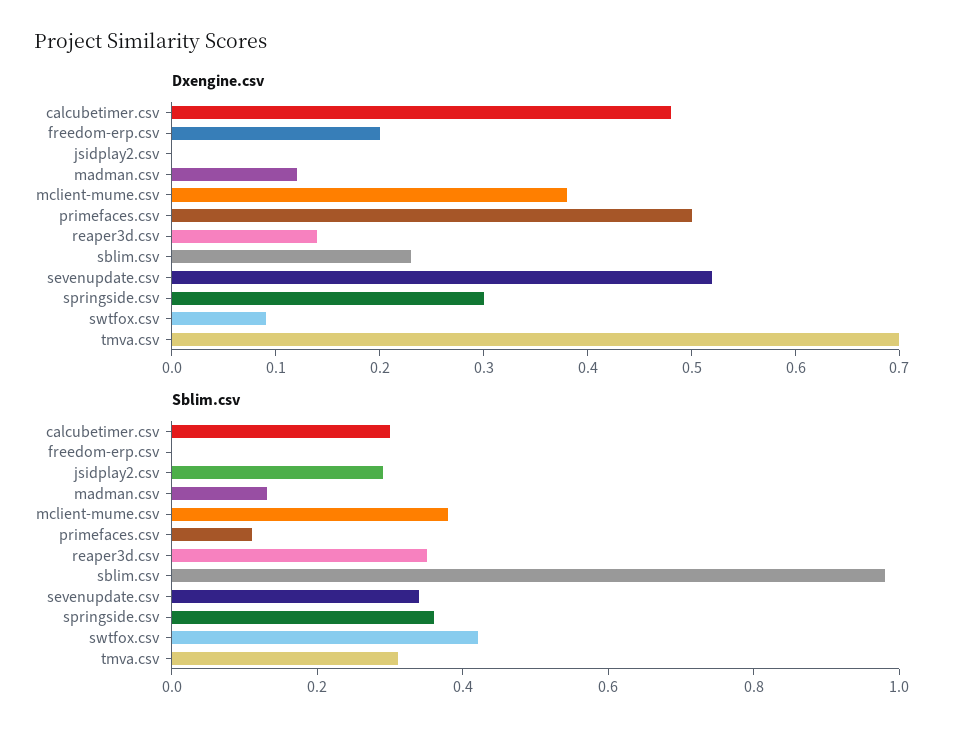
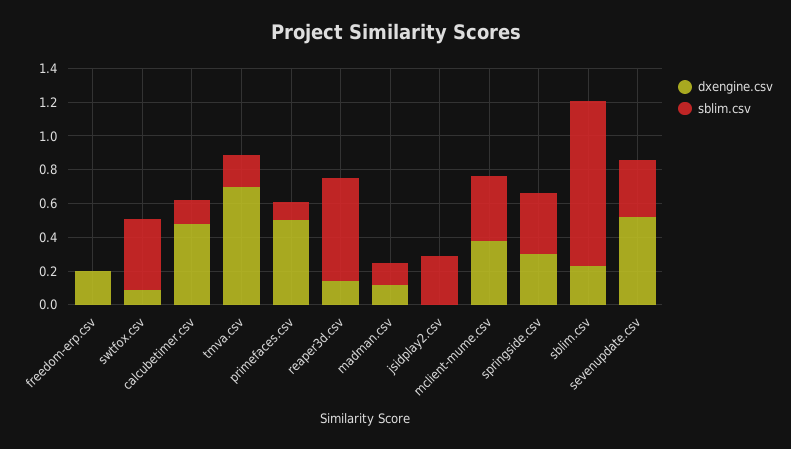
Sblim.csv, calcubetimer.csv: 0.3 -> 0.15
Sblim.csv, reaper3d.csv: 0.35 -> 0.6
Sblim.csv, tmva.csv: 0.3 -> 0.2

